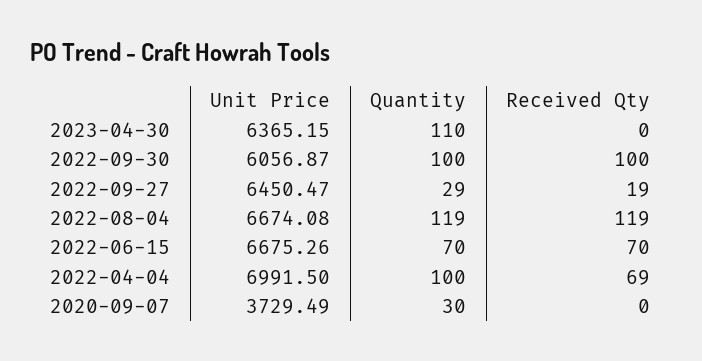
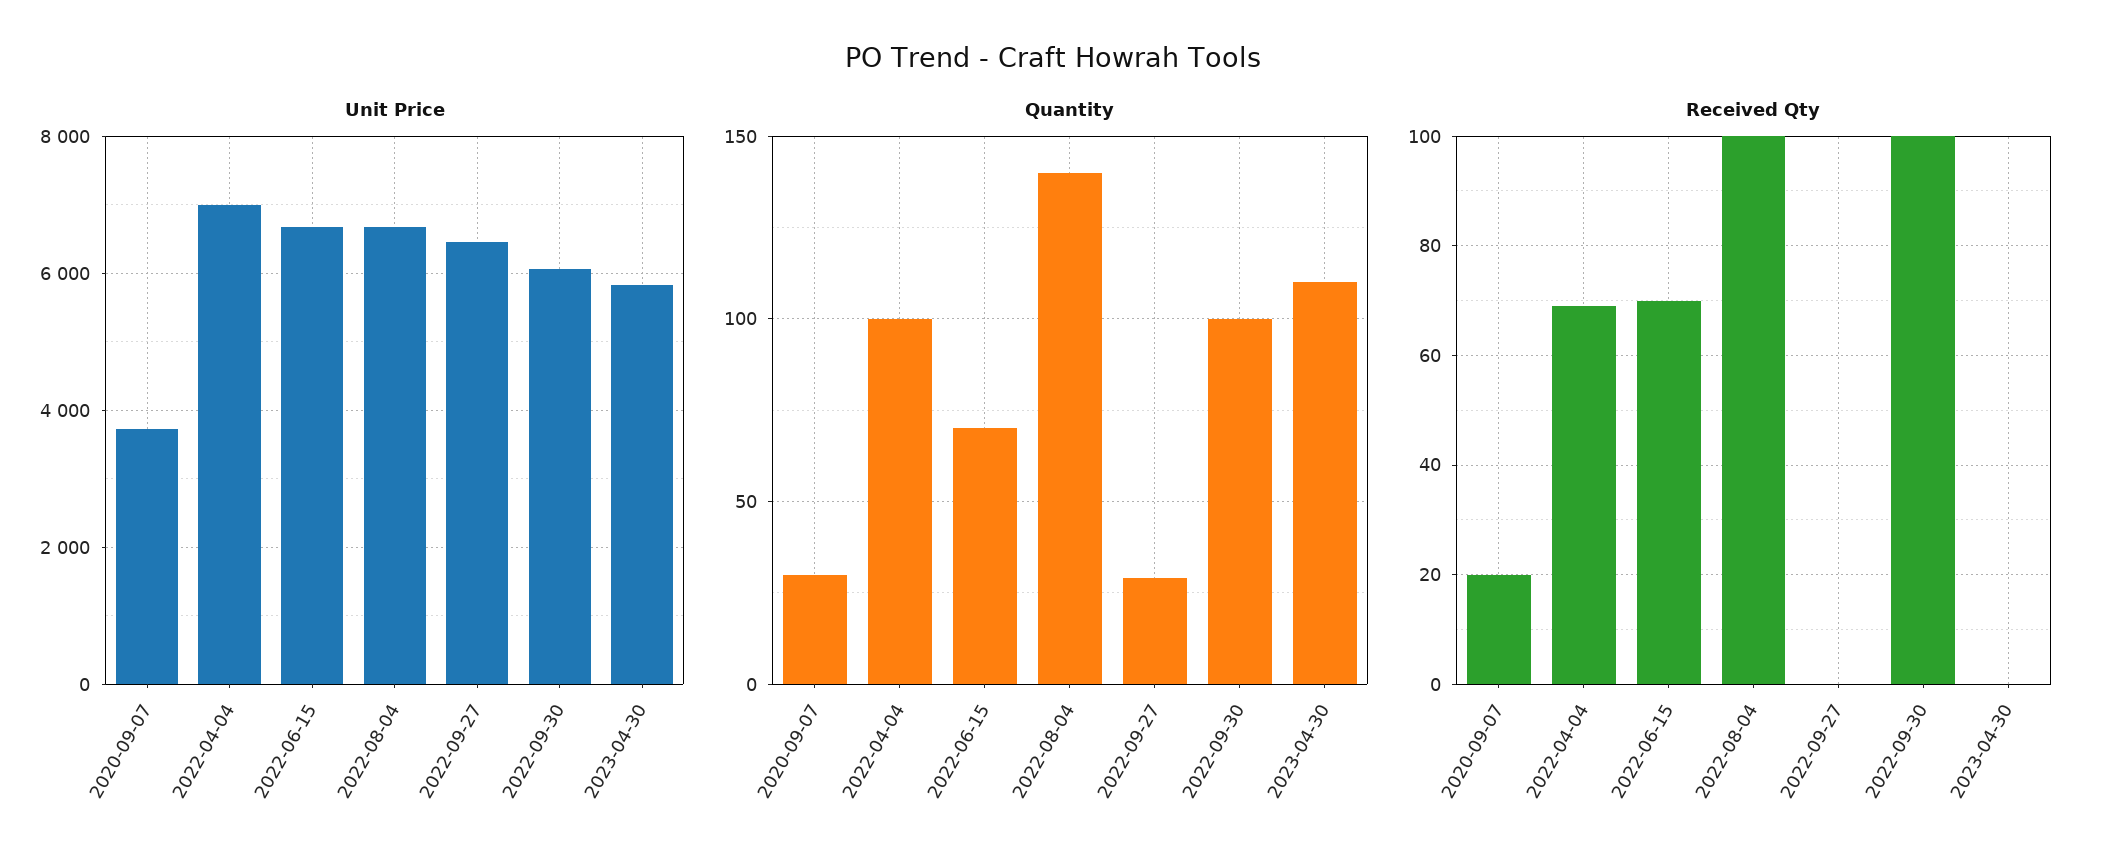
Unit Price, 2023-04-30: 6365.15 -> 5800
Received Qty, 2022-09-27: 19 -> 0
Quantity, 2022-08-04: 119 -> 140
Received Qty, 2022-08-04: 119 -> 100
Received Qty, 2020-09-07: 0 -> 20

